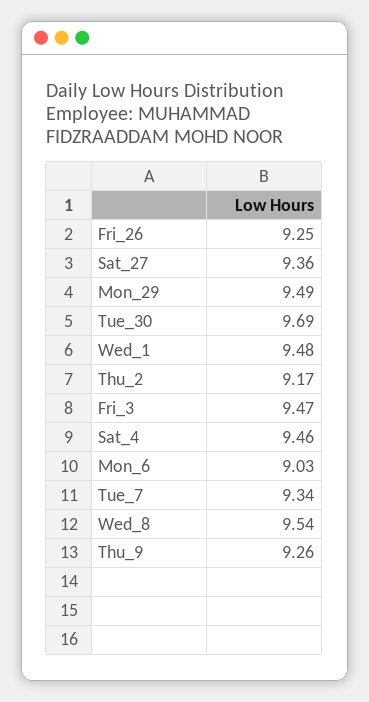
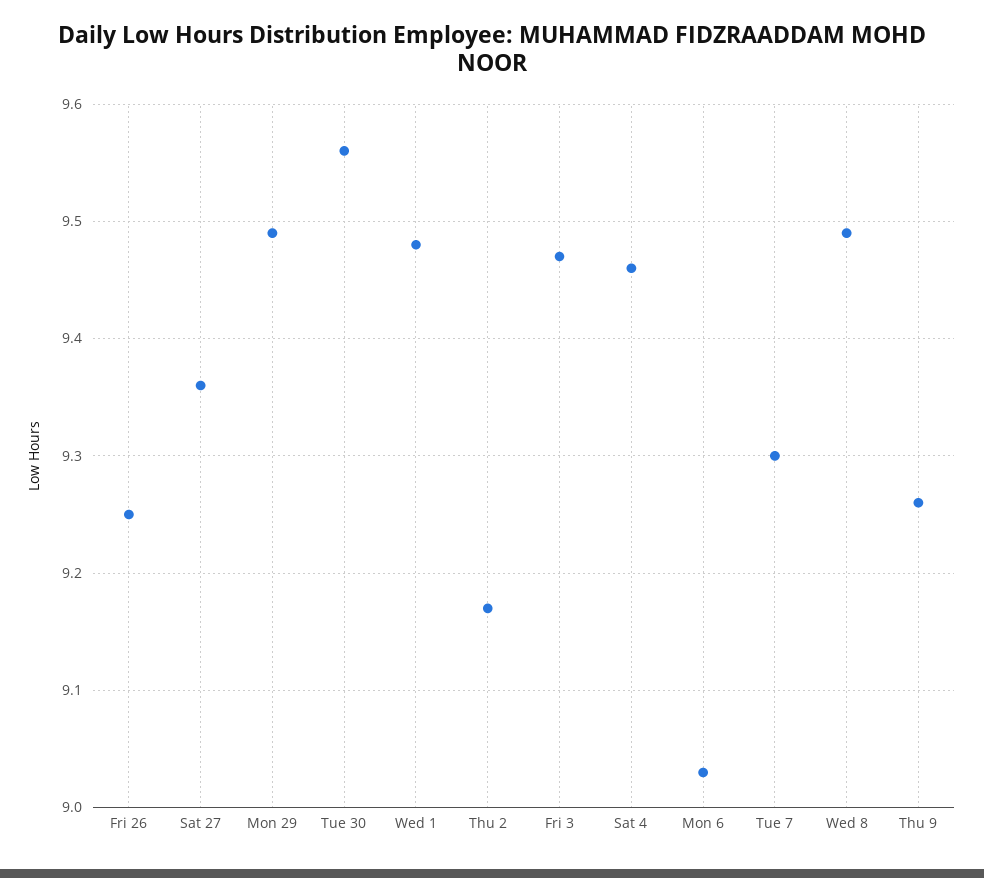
Tue_30: 9.69 -> 9.56
Tue_7: 9.34 -> 9.3
Wed_8: 9.54 -> 9.49

